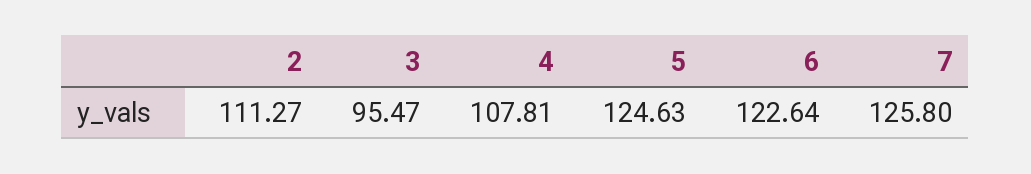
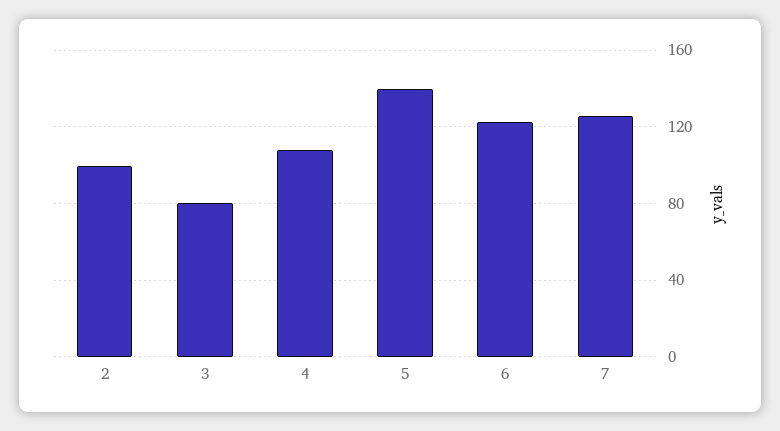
2: 111.27 -> 100
3: 95.47 -> 80
5: 124.63 -> 140

